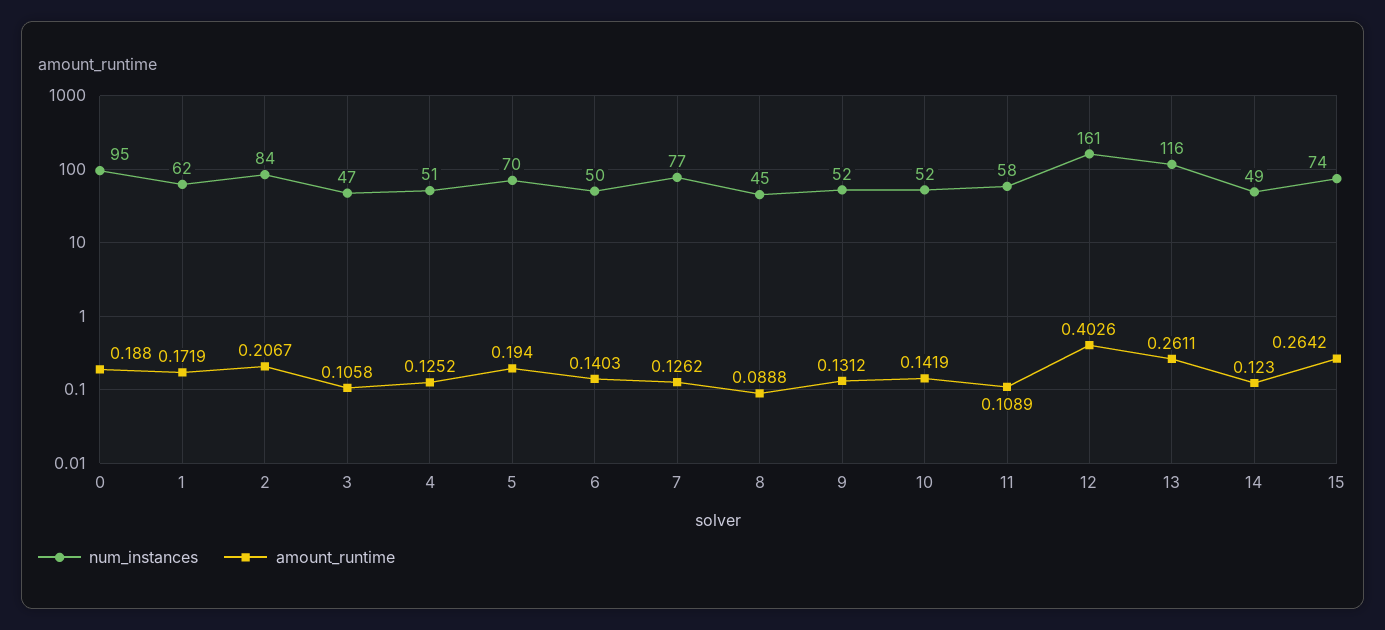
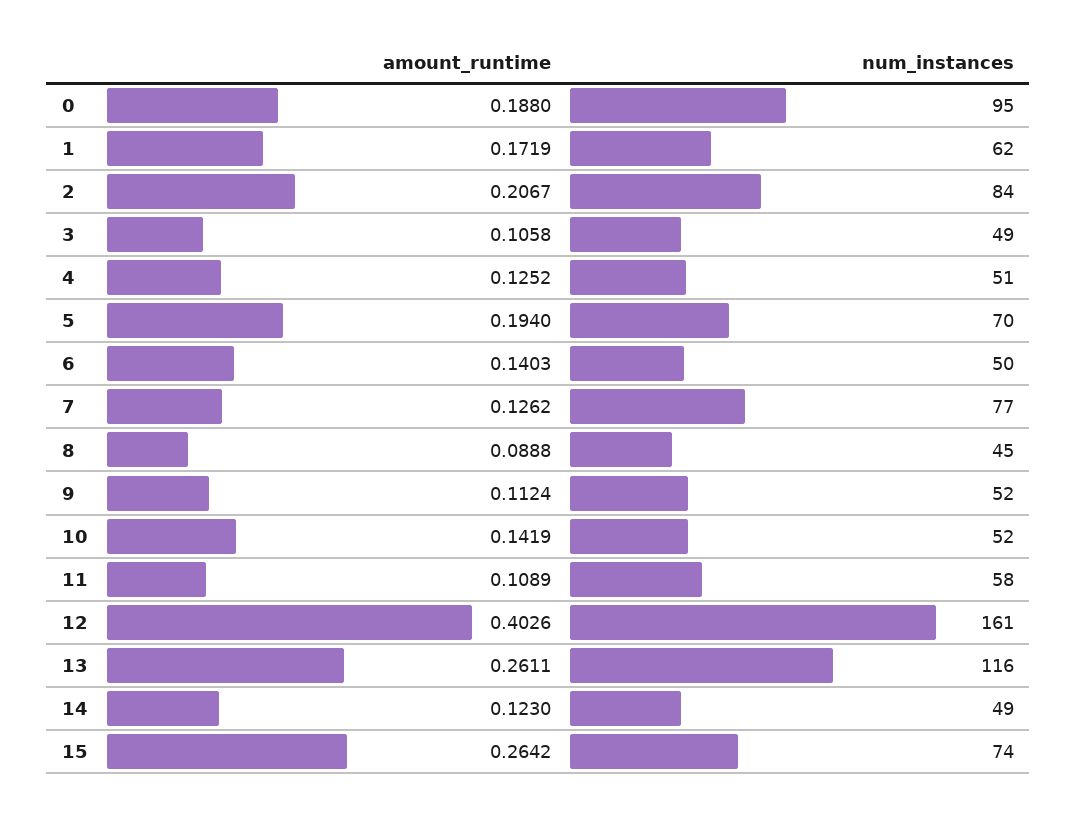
num_instances, 3: 47 -> 49
amount_runtime, 9: 0.1312 -> 0.1124

